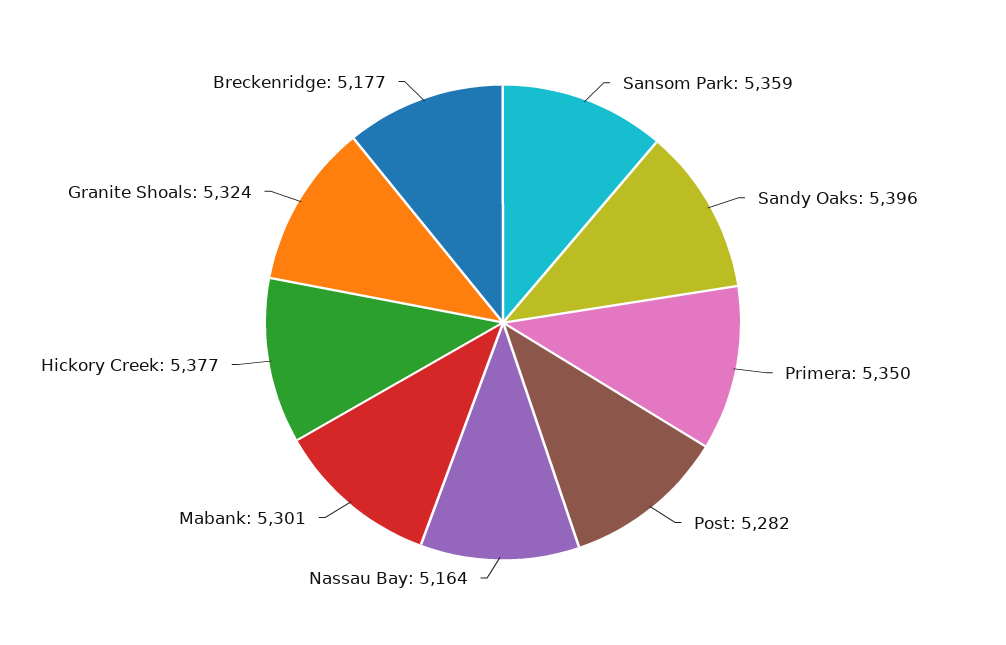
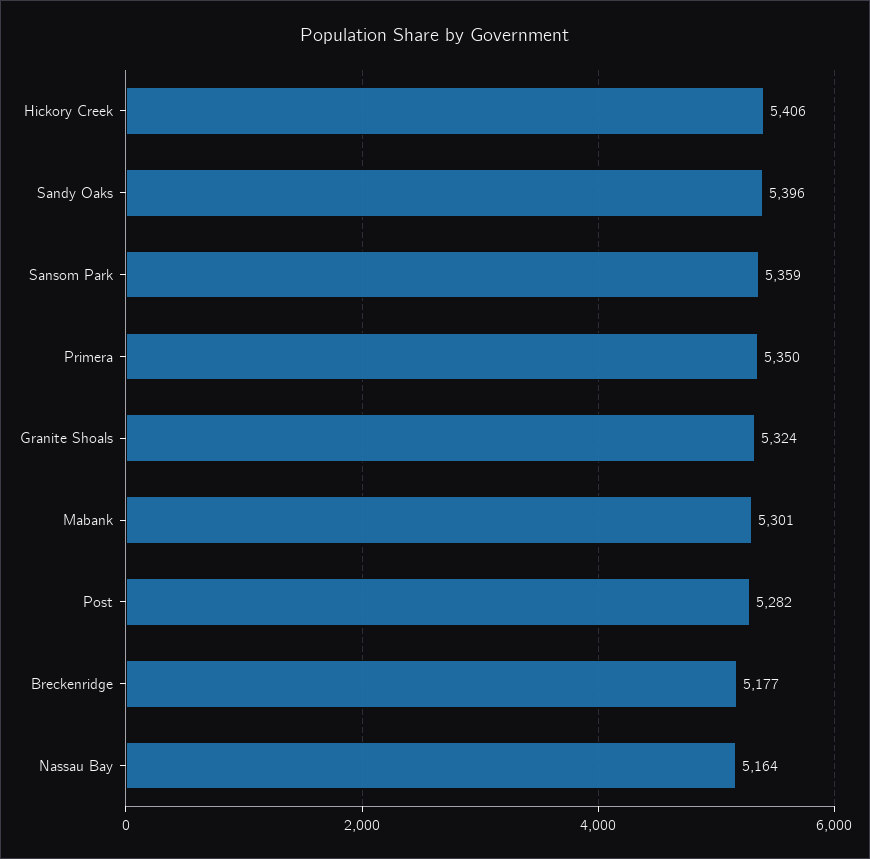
Hickory Creek: 5377 -> 5406

